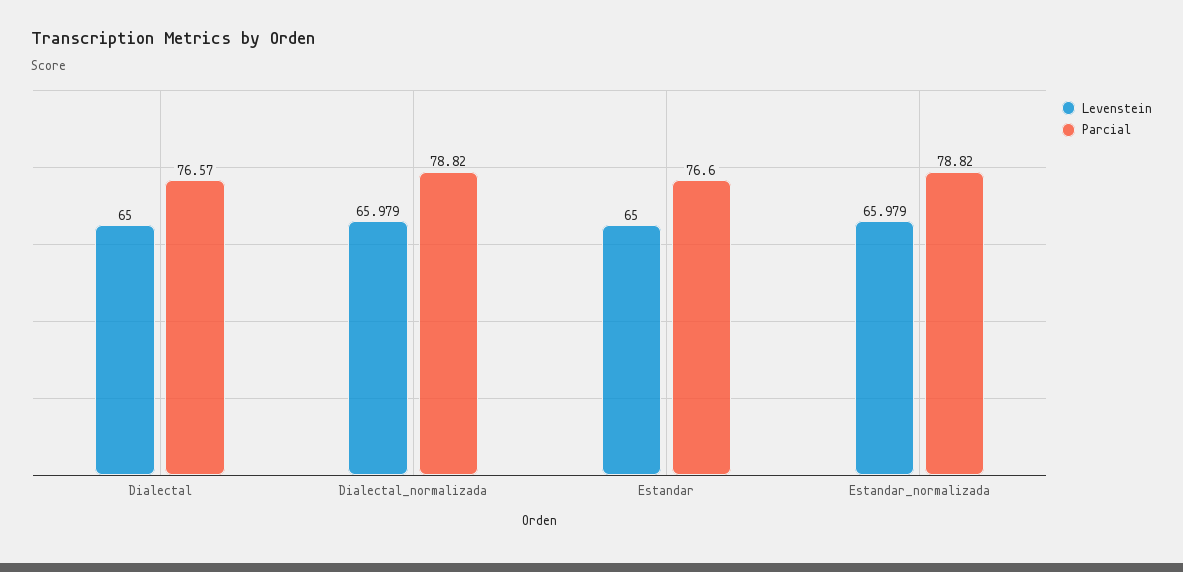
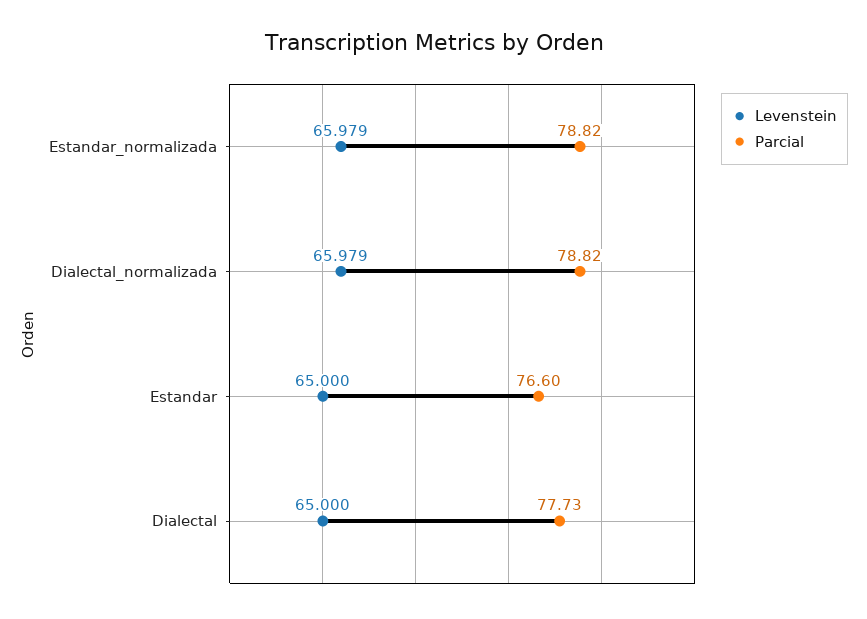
Parcial, Dialectal: 76.57 -> 77.73

